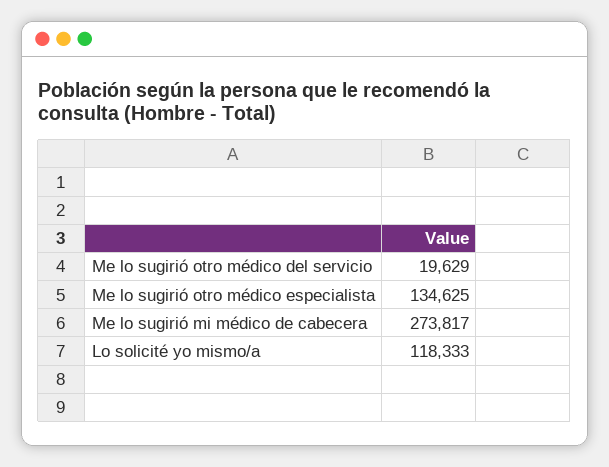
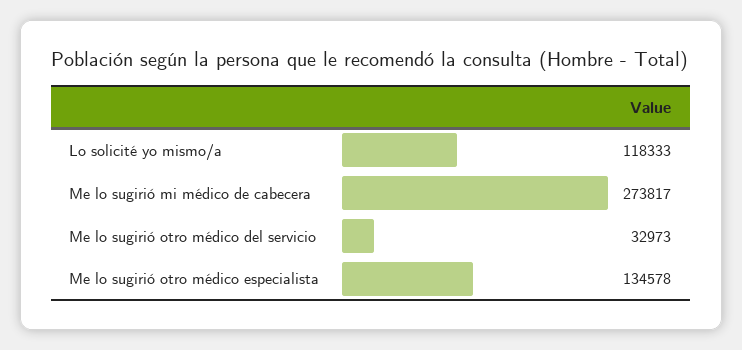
Me lo sugirió otro médico del servicio: 19629 -> 32973
Me lo sugirió otro médico especialista: 134625 -> 134578

